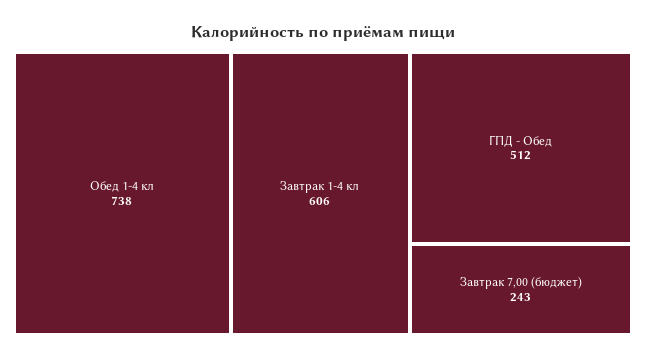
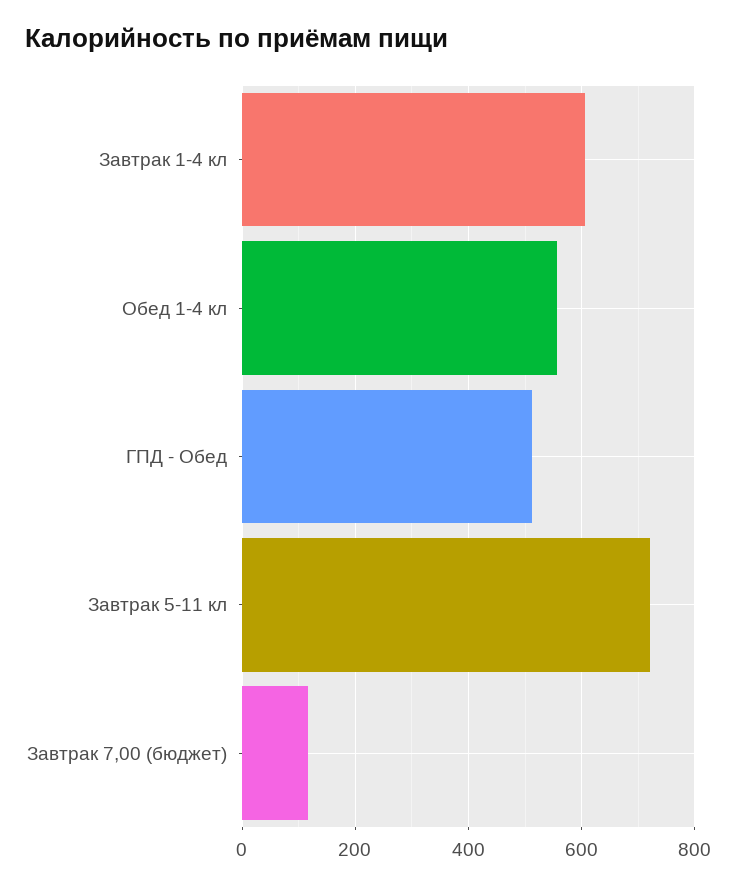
Обед 1-4 кл: 738 -> 560
Завтрак 7,00 (бюджет): 243 -> 120
Завтрак 5-11 кл: none -> 720

